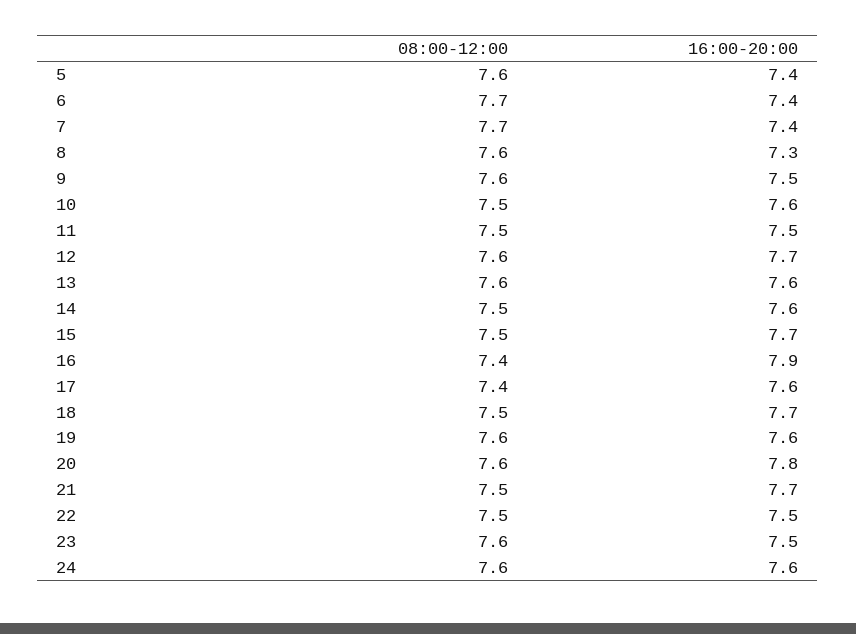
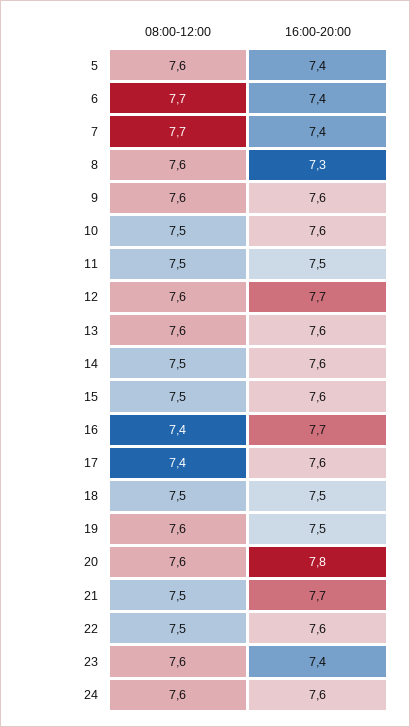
16:00-20:00, 9: 7.5 -> 7.6
16:00-20:00, 15: 7.7 -> 7.6
16:00-20:00, 16: 7.9 -> 7.7
16:00-20:00, 18: 7.7 -> 7.5
16:00-20:00, 19: 7.6 -> 7.5
16:00-20:00, 22: 7.5 -> 7.6
16:00-20:00, 23: 7.5 -> 7.4

